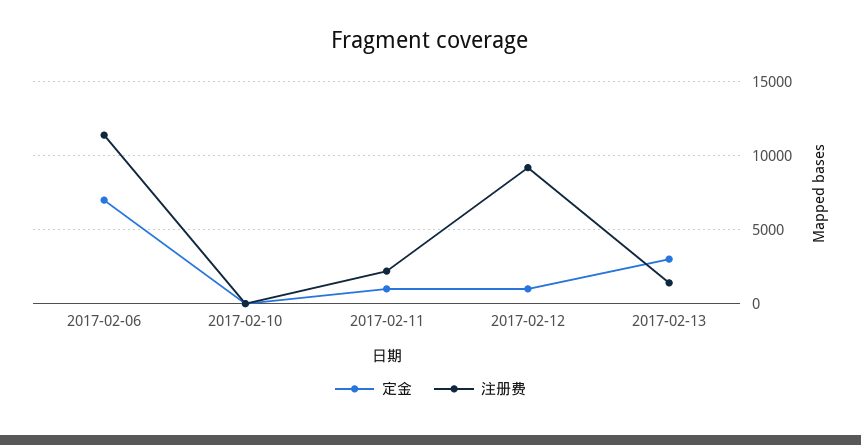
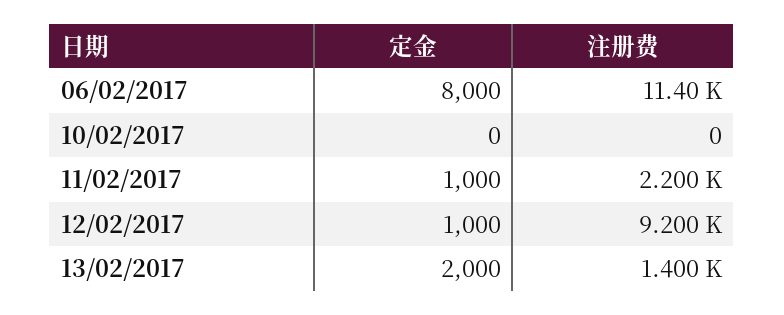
定金, 2017-02-06: 7000 -> 8000
定金, 2017-02-13: 3000 -> 2000

